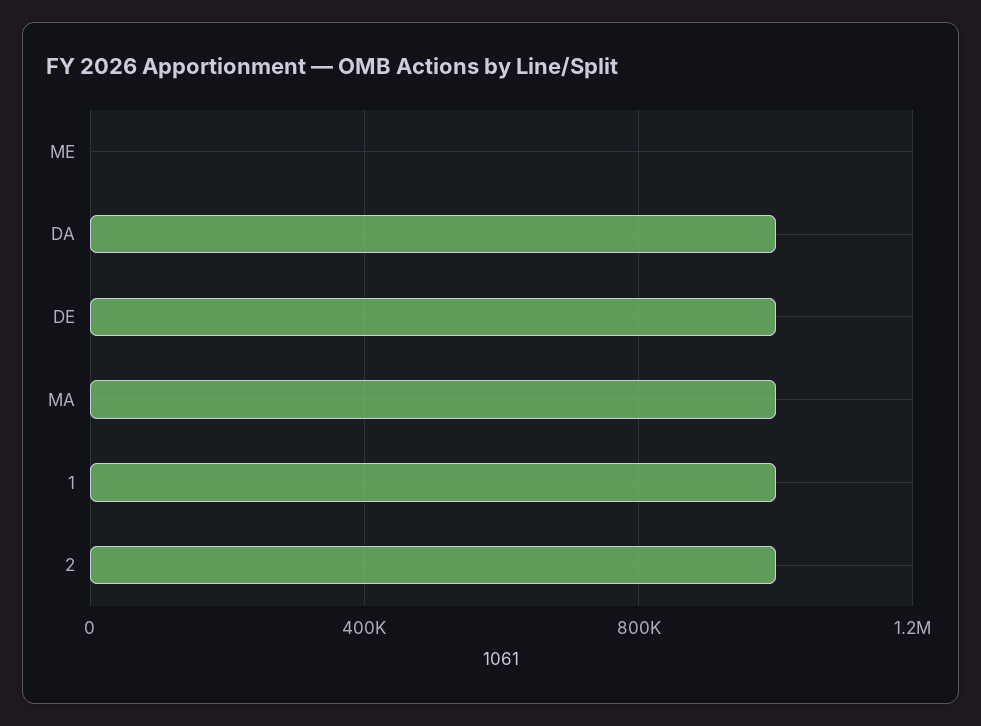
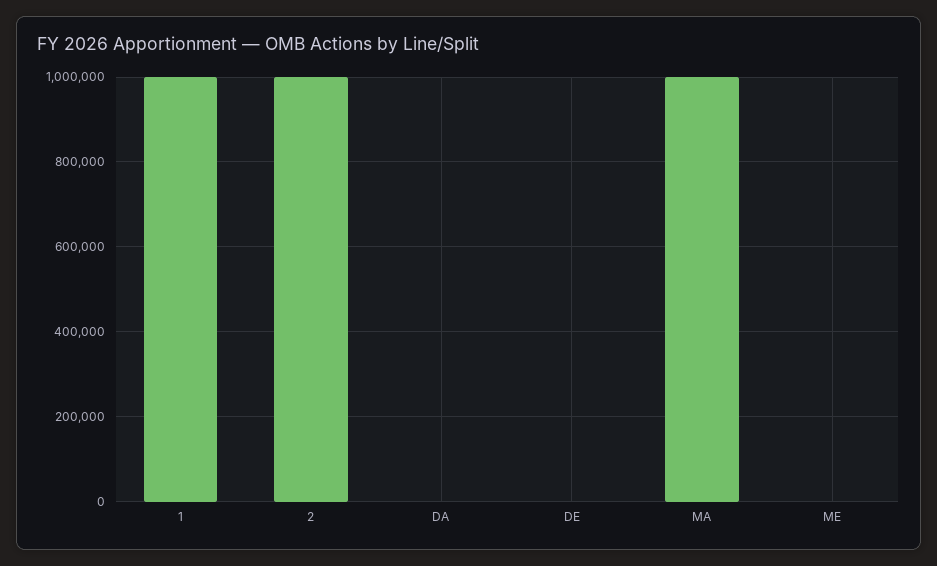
DA: 1000000 -> 0
DE: 1000000 -> 0

